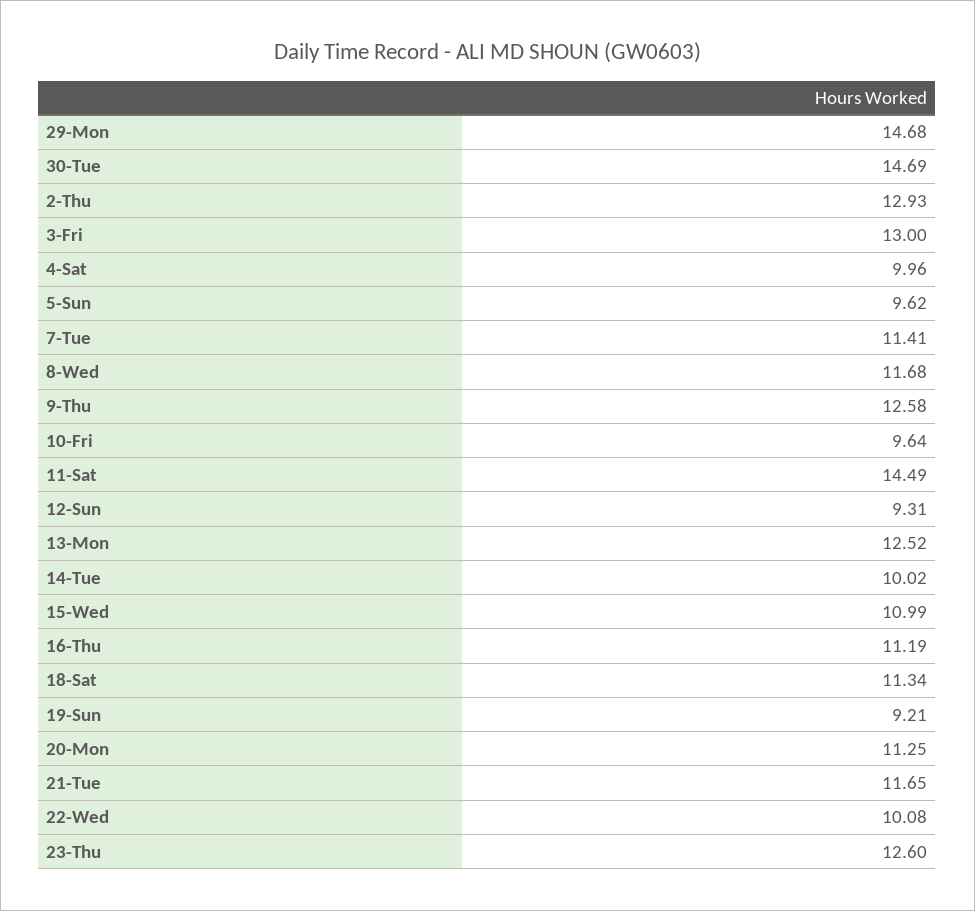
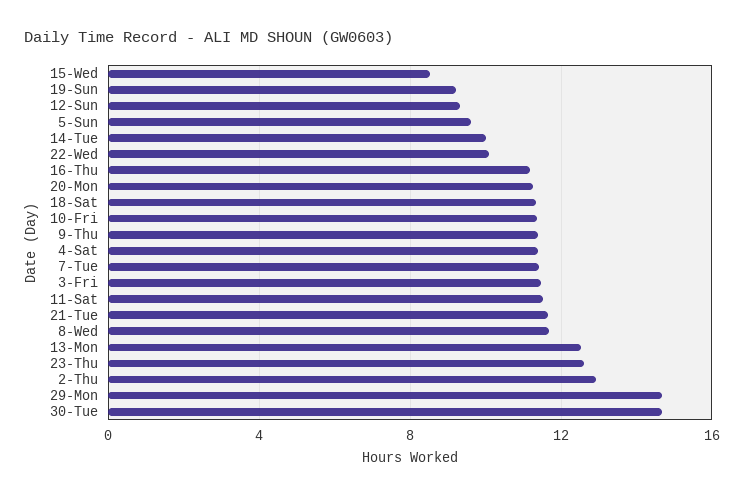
3-Fri: 13 -> 11.5
4-Sat: 9.96 -> 11.5
9-Thu: 12.58 -> 11.5
10-Fri: 9.64 -> 11.5
11-Sat: 14.49 -> 11.5
15-Wed: 10.99 -> 8.5

